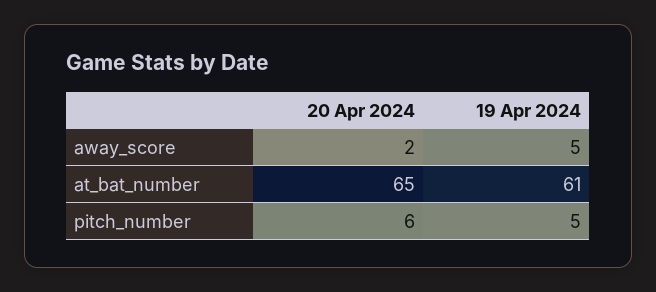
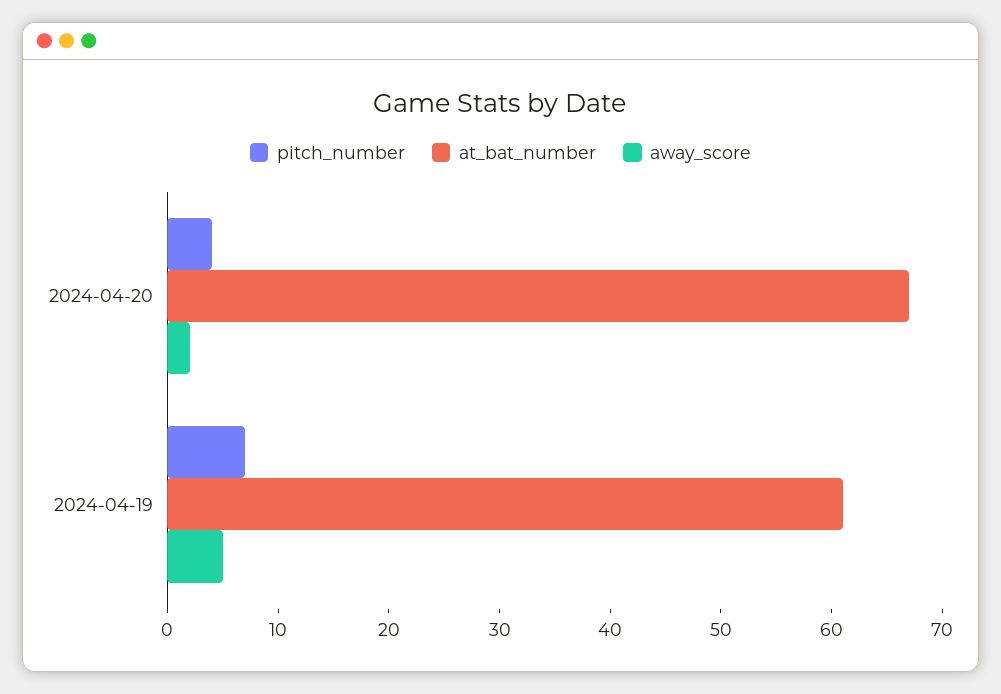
at_bat_number, 20 Apr 2024: 65 -> 67
pitch_number, 20 Apr 2024: 6 -> 4
pitch_number, 19 Apr 2024: 5 -> 7

